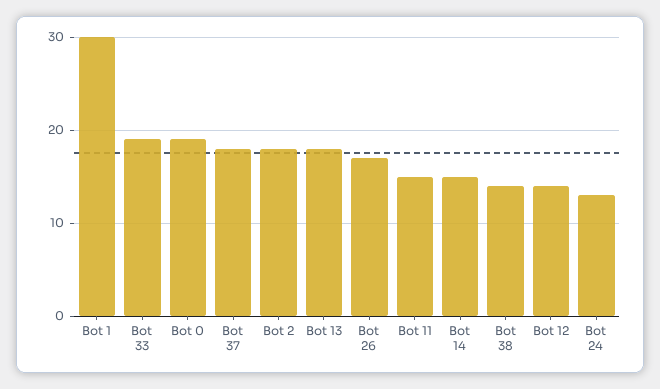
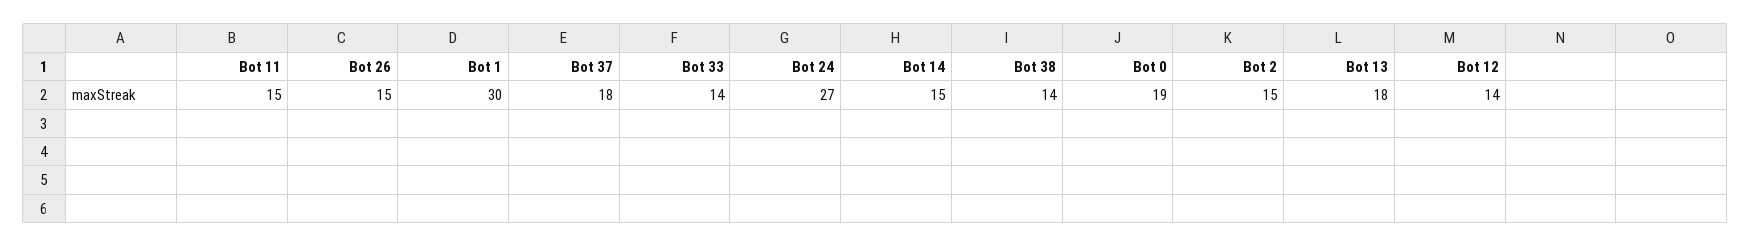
Bot 33: 19 -> 14
Bot 2: 18 -> 15
Bot 26: 17 -> 15
Bot 24: 13 -> 27

